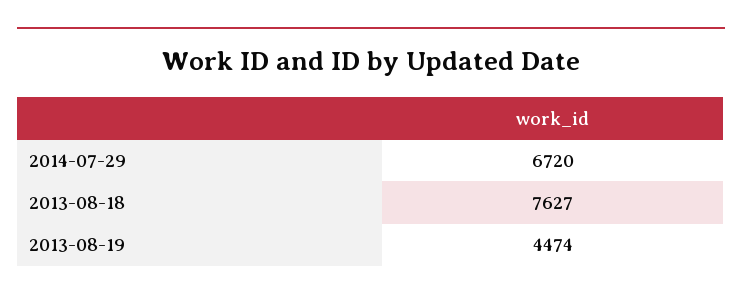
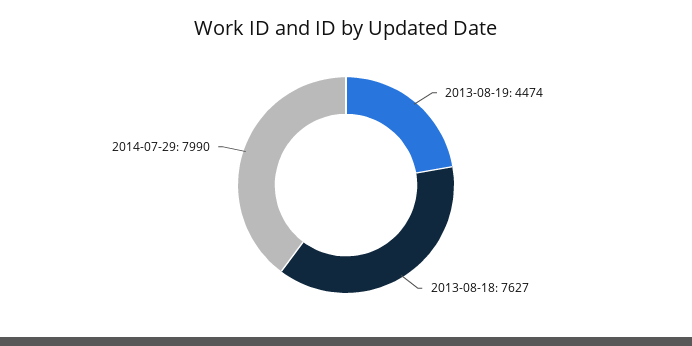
2014-07-29: 6720 -> 7990

